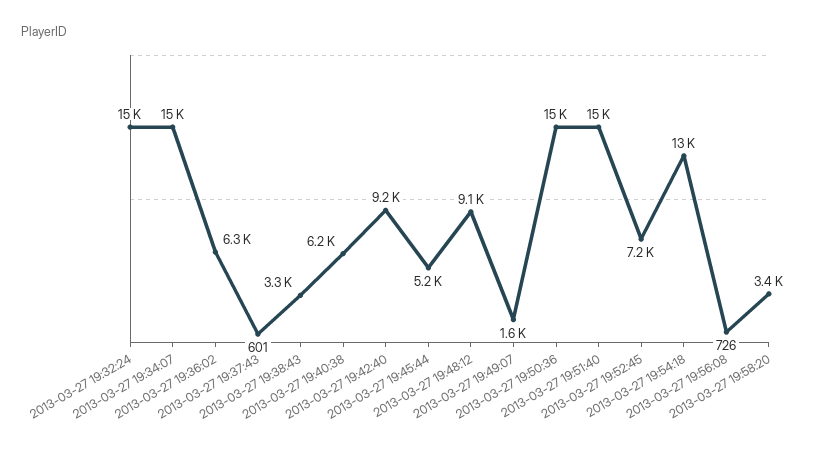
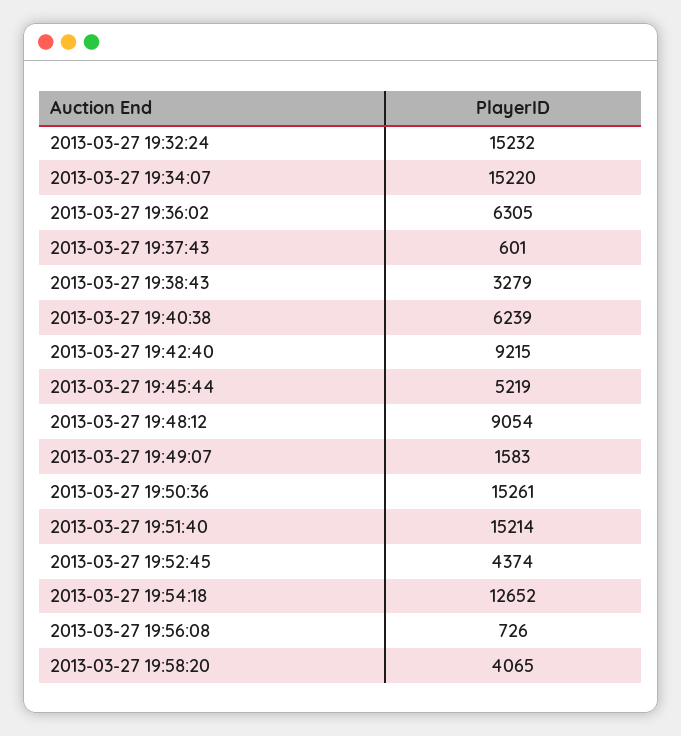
2013-03-27 19:52:45: 7200 -> 4374
2013-03-27 19:58:20: 3400 -> 4065

